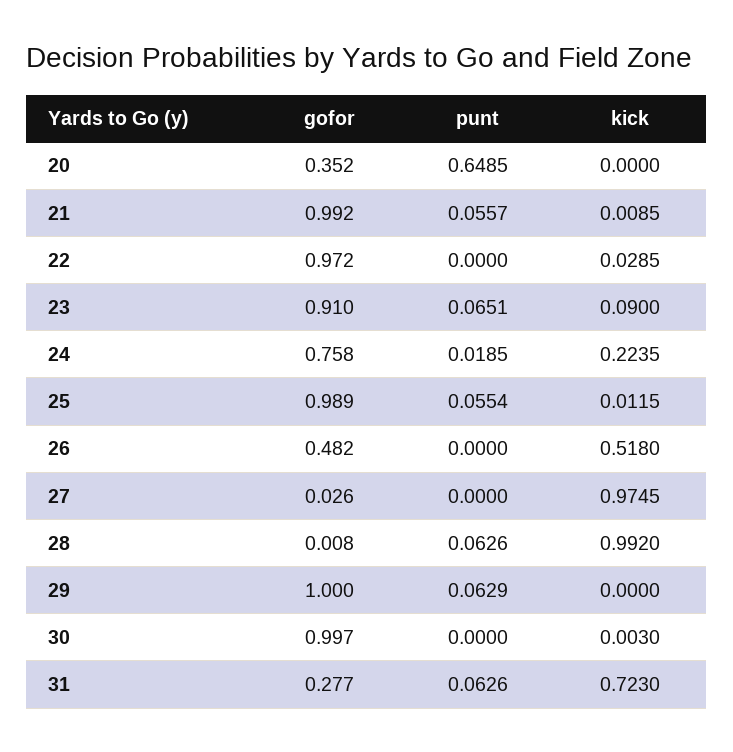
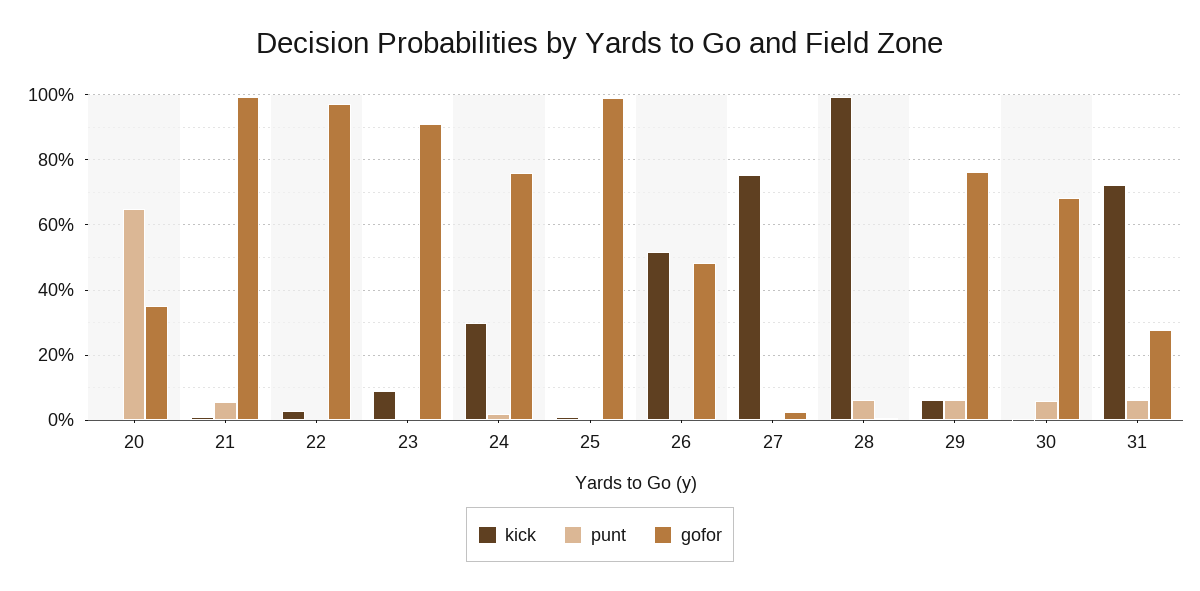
punt, 23: 0.0651 -> 0
kick, 24: 0.2235 -> 0.3
punt, 25: 0.0554 -> 0
kick, 27: 0.9745 -> 0.76
gofor, 29: 1 -> 0.76
kick, 29: 0 -> 0.06
gofor, 30: 0.997 -> 0.68
punt, 30: 0 -> 0.06

